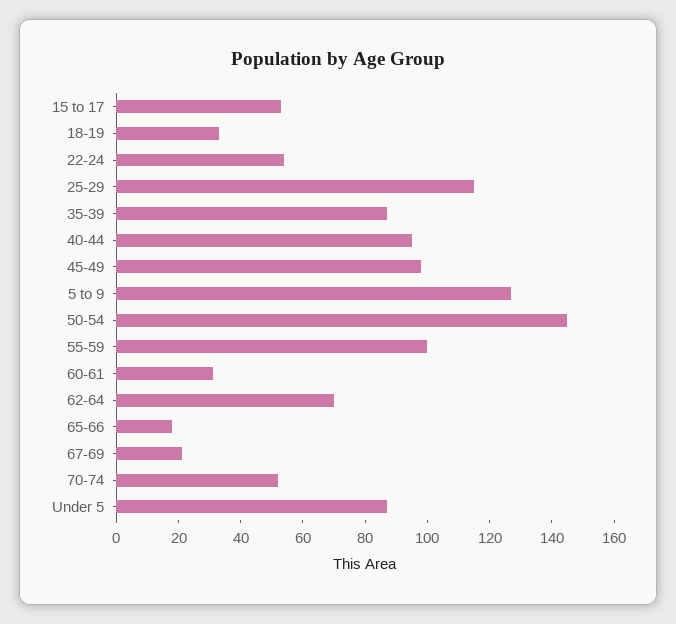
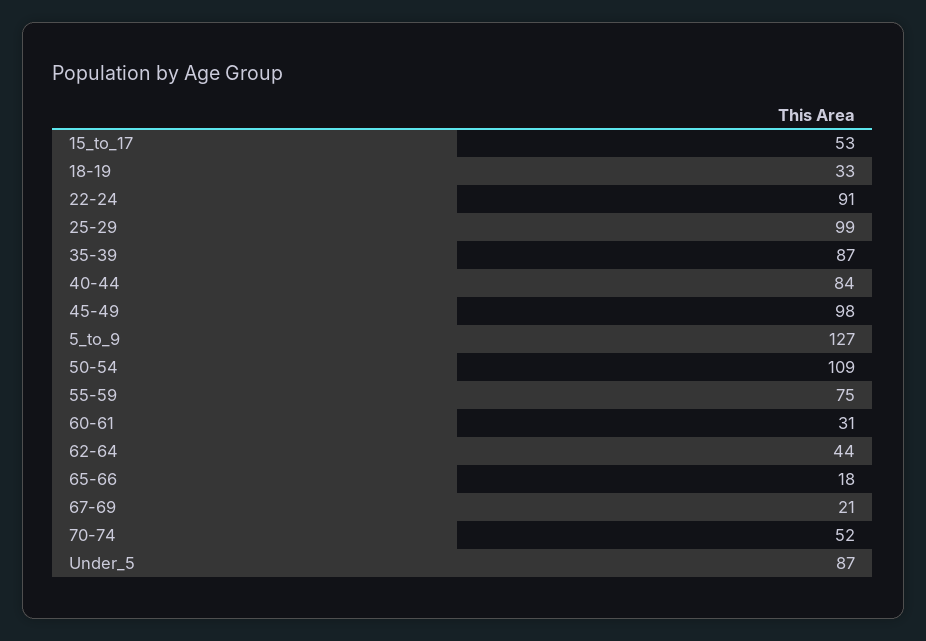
22-24: 55 -> 91
25-29: 115 -> 99
40-44: 95 -> 84
50-54: 145 -> 109
55-59: 100 -> 75
62-64: 70 -> 44

